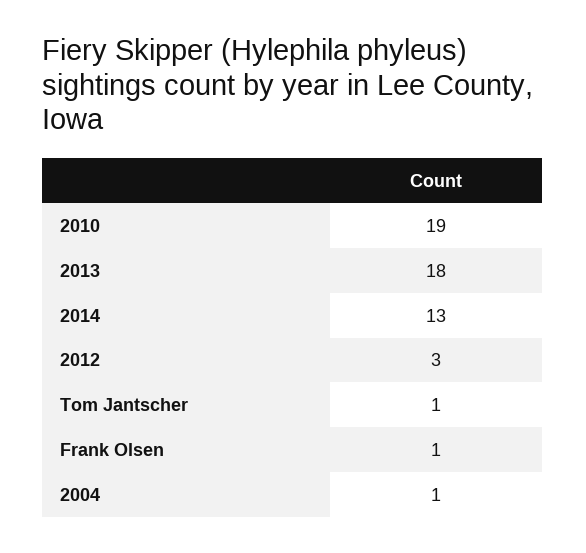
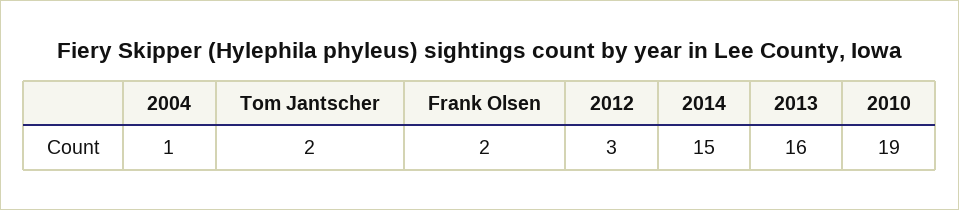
2013: 18 -> 16
2014: 13 -> 15
Tom Jantscher: 1 -> 2
Frank Olsen: 1 -> 2

